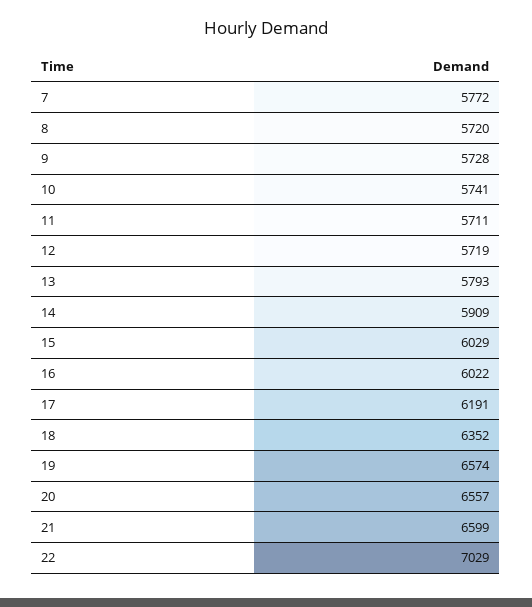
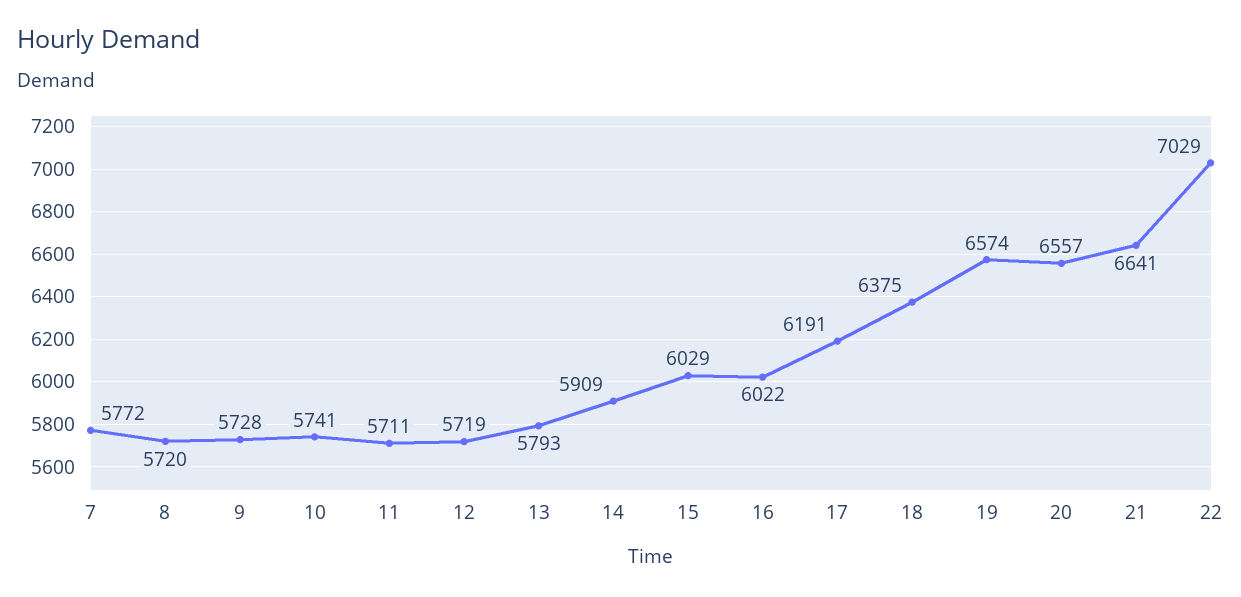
18: 6352 -> 6375
21: 6599 -> 6641

